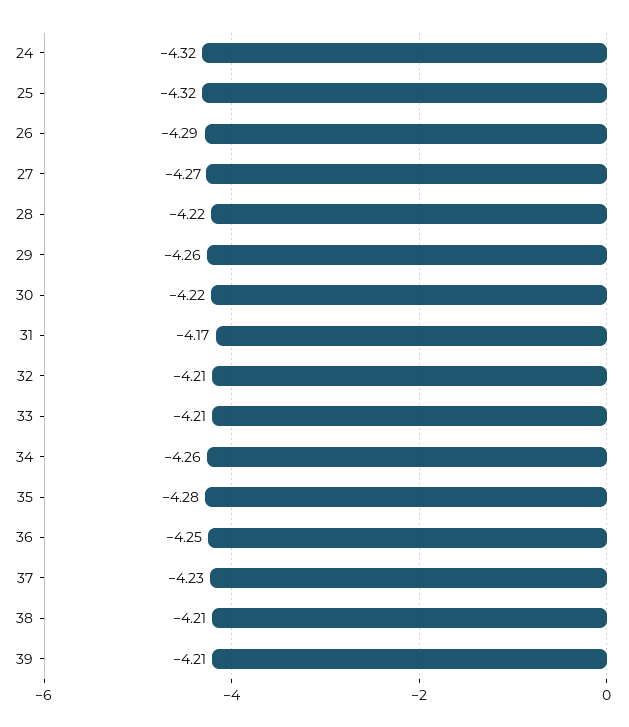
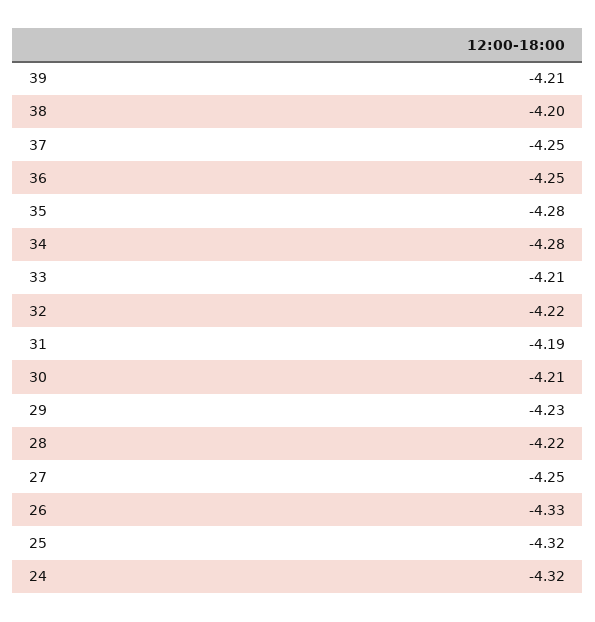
26: -4.29 -> -4.33
27: -4.27 -> -4.25
29: -4.26 -> -4.23
30: -4.22 -> -4.21
31: -4.17 -> -4.19
32: -4.21 -> -4.22
34: -4.26 -> -4.28
37: -4.23 -> -4.25
38: -4.21 -> -4.2

